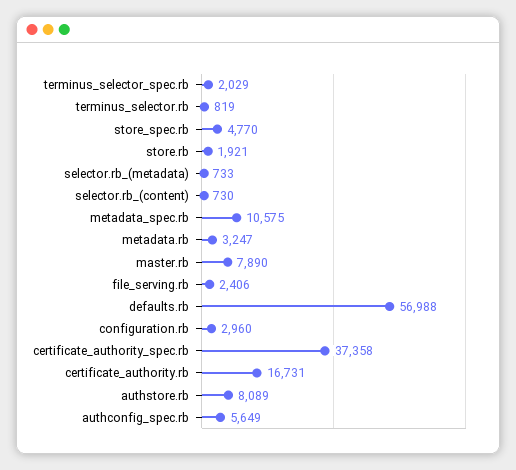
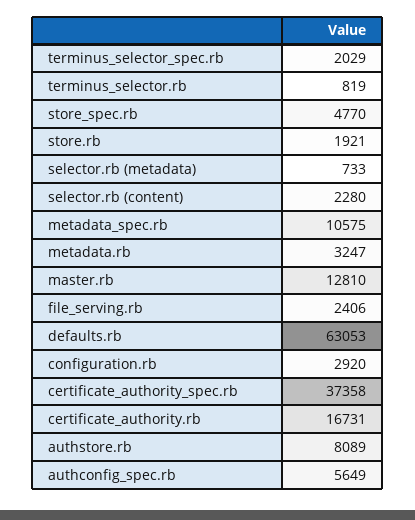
selector.rb_(content): 730 -> 2280
master.rb: 7890 -> 12810
defaults.rb: 56988 -> 63053
configuration.rb: 2960 -> 2920

